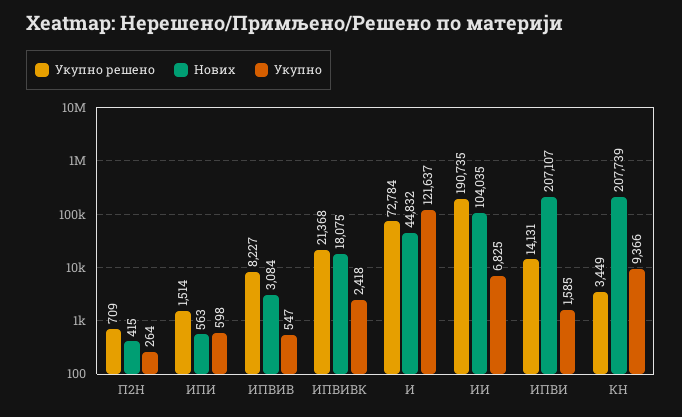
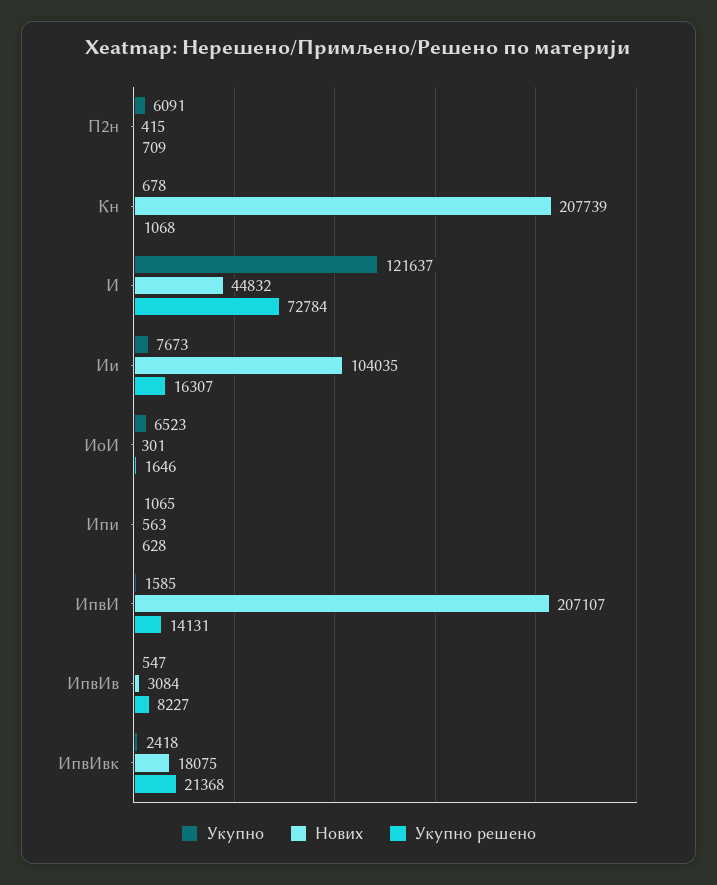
Укупно, П2Н: 264 -> 6091
Укупно решено, ИПИ: 1514 -> 628
Укупно, ИПИ: 598 -> 1065
Укупно решено, ИИ: 190735 -> 16307
Укупно, ИИ: 6825 -> 7673
Укупно решено, КН: 3449 -> 1068
Укупно, КН: 9366 -> 678
Укупно, ИоИ: none -> 6523
Нових, ИоИ: none -> 301
Укупно решено, ИоИ: none -> 1646

